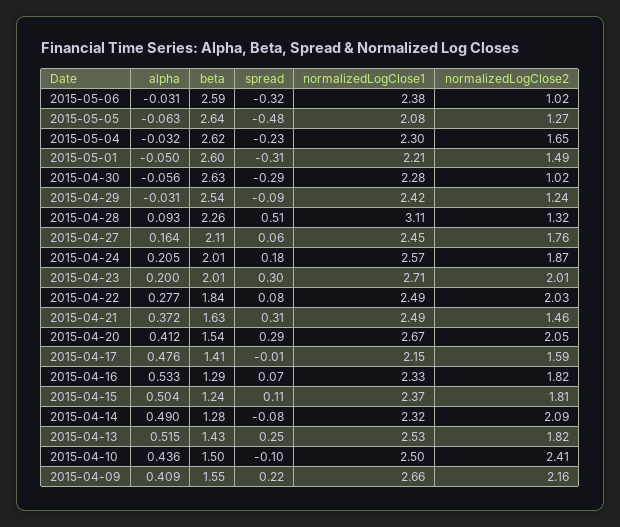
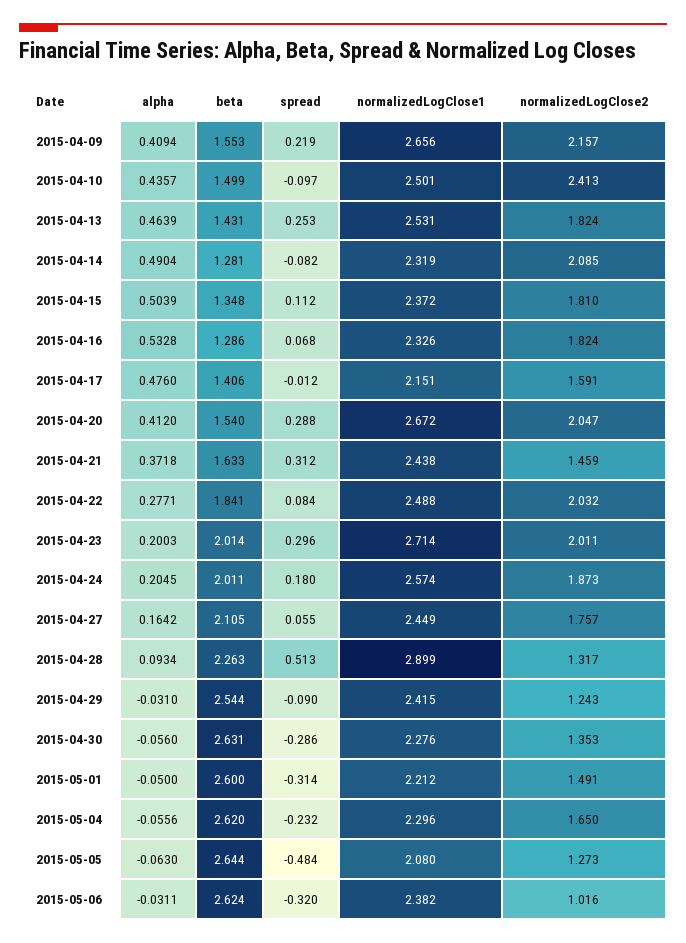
beta, 2015-05-06: 2.59 -> 2.624
alpha, 2015-05-04: -0.032 -> -0.0556
normalizedLogClose2, 2015-04-30: 1.02 -> 1.353
normalizedLogClose1, 2015-04-28: 3.11 -> 2.899
normalizedLogClose1, 2015-04-21: 2.49 -> 2.438
beta, 2015-04-15: 1.24 -> 1.348
alpha, 2015-04-13: 0.515 -> 0.4639

